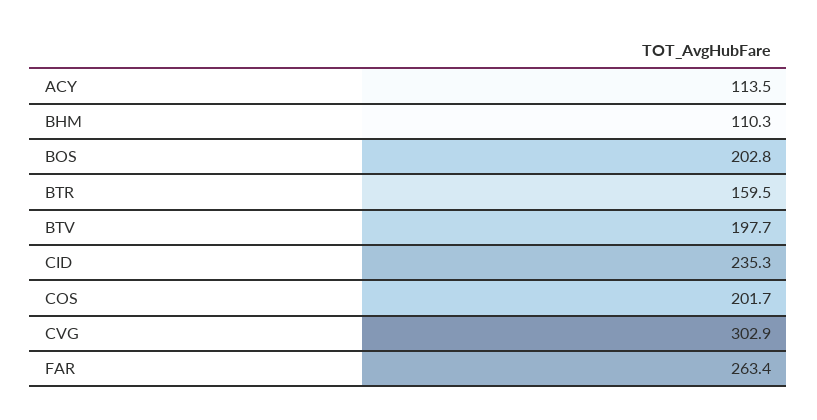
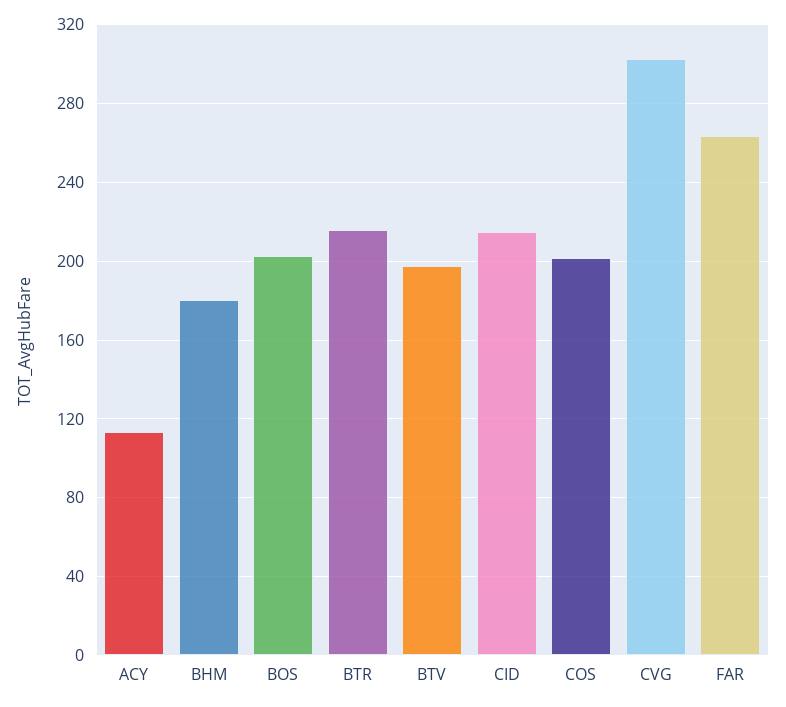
BHM: 110.3 -> 180
BTR: 159.5 -> 215
CID: 235.3 -> 215

